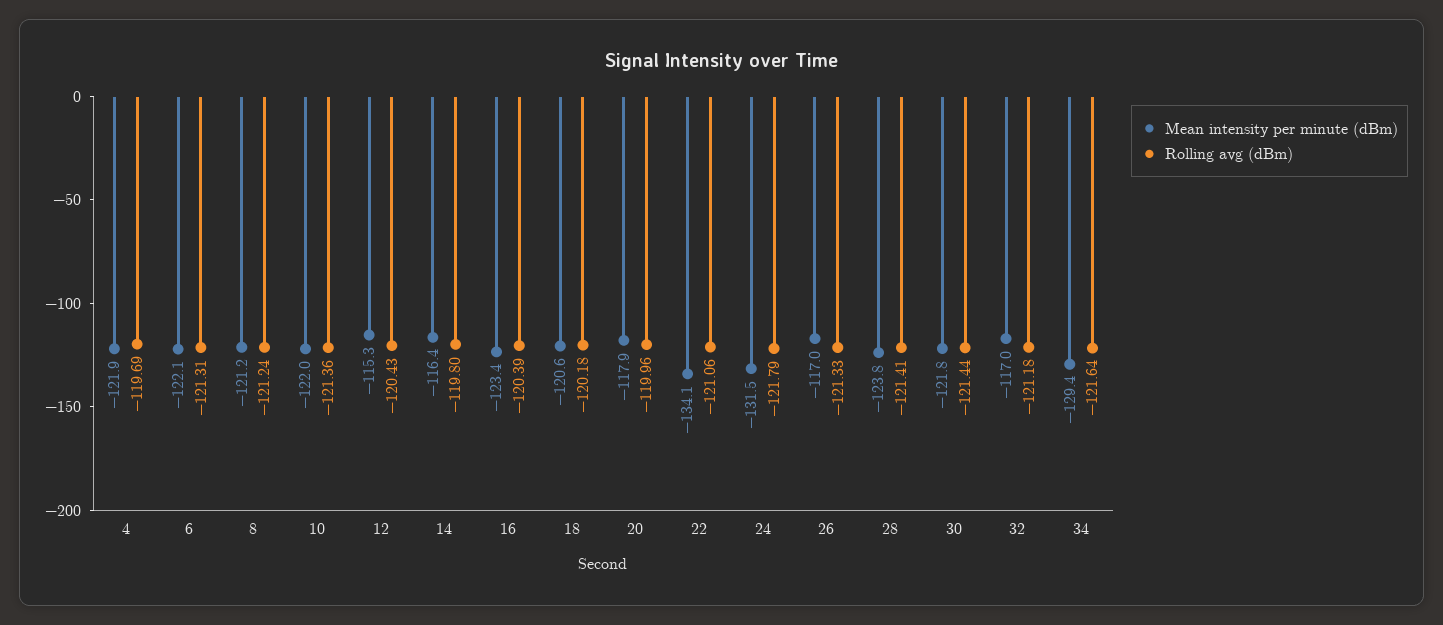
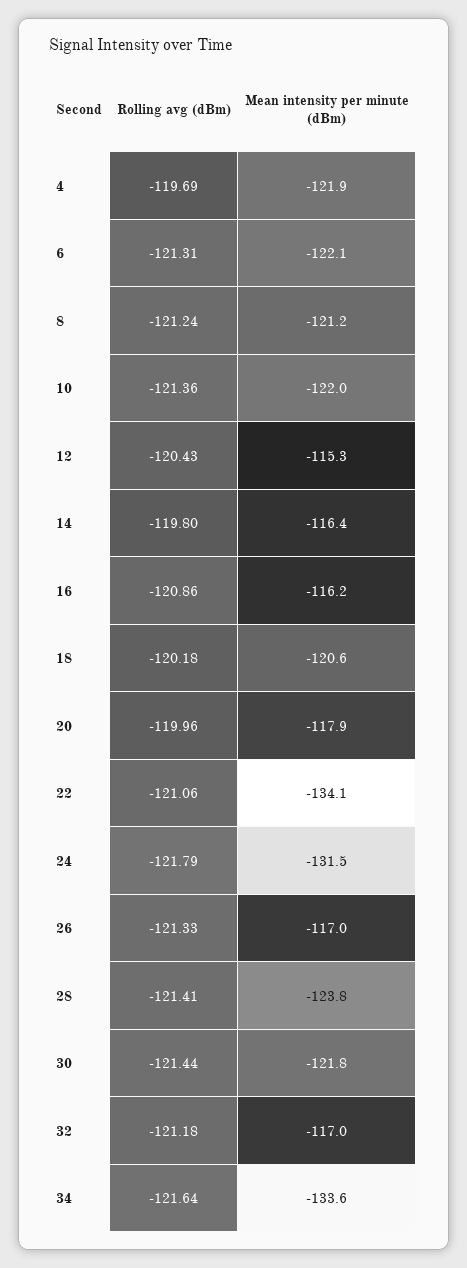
Mean intensity per minute (dBm), 16: -123.4 -> -116.2
Rolling avg (dBm), 16: -120.39 -> -120.86
Mean intensity per minute (dBm), 34: -129.4 -> -133.6

